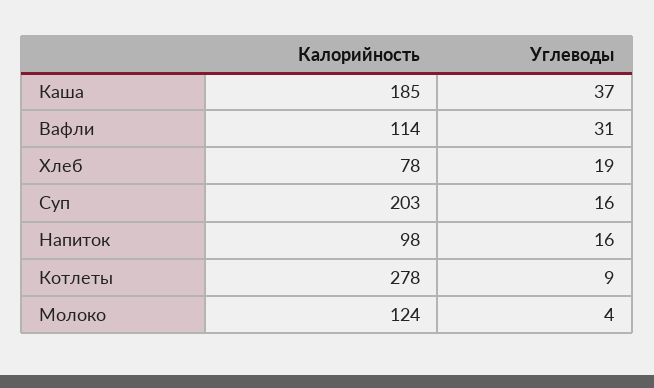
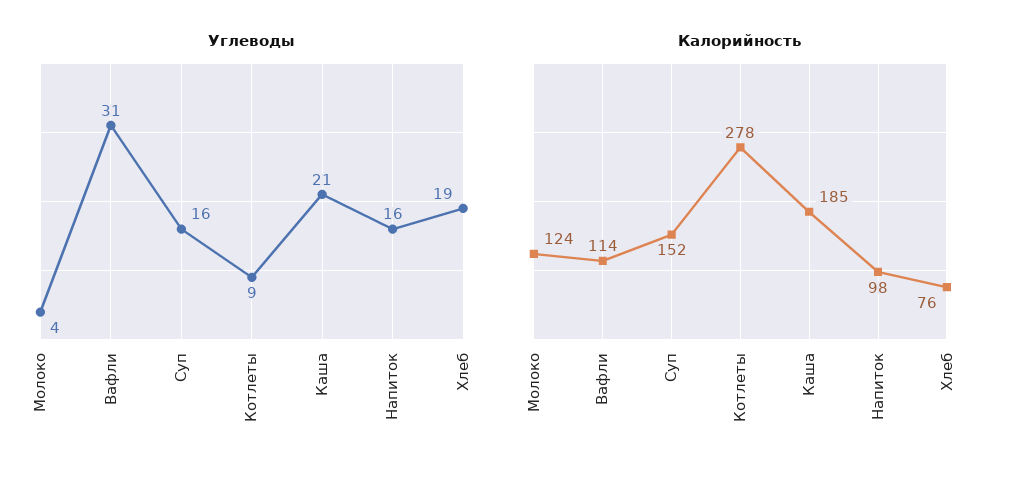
Углеводы, Каша: 37 -> 21
Калорийность, Хлеб: 78 -> 76
Калорийность, Суп: 203 -> 152

